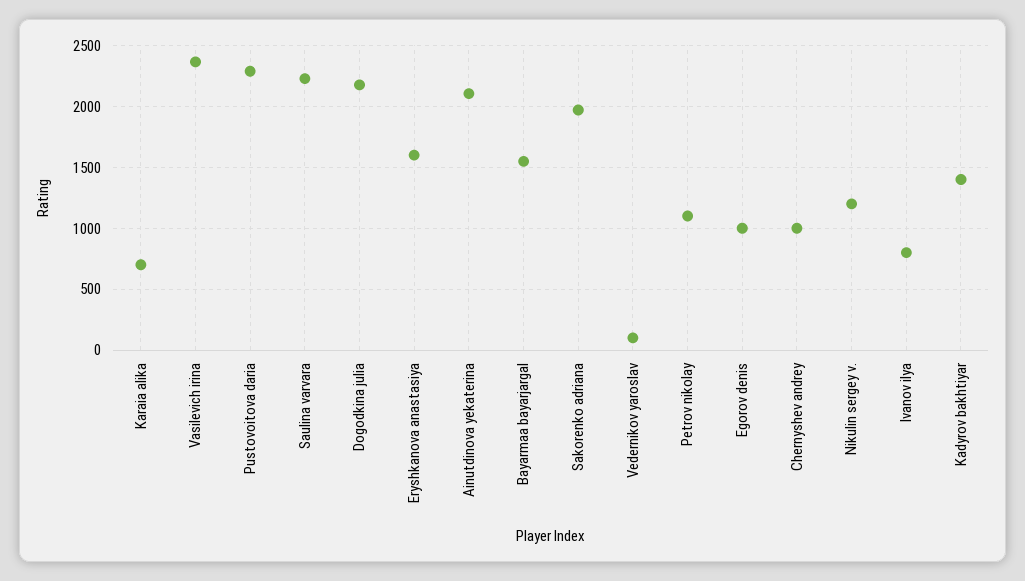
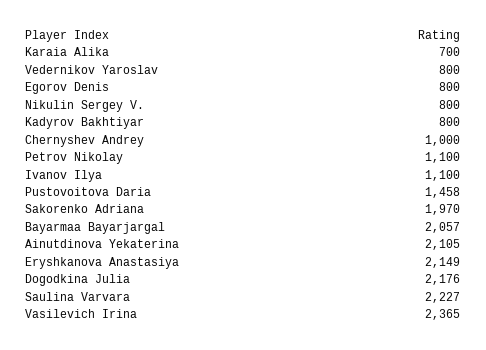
Pustovoitova daria: 2300 -> 1458
Eryshkanova anastasiya: 1600 -> 2149
Bayarmaa bayarjargal: 1550 -> 2057
Vedernikov yaroslav: 100 -> 800
Egorov denis: 1000 -> 800
Nikulin sergey v.: 1200 -> 800
Ivanov ilya: 800 -> 1100
Kadyrov bakhtiyar: 1400 -> 800

